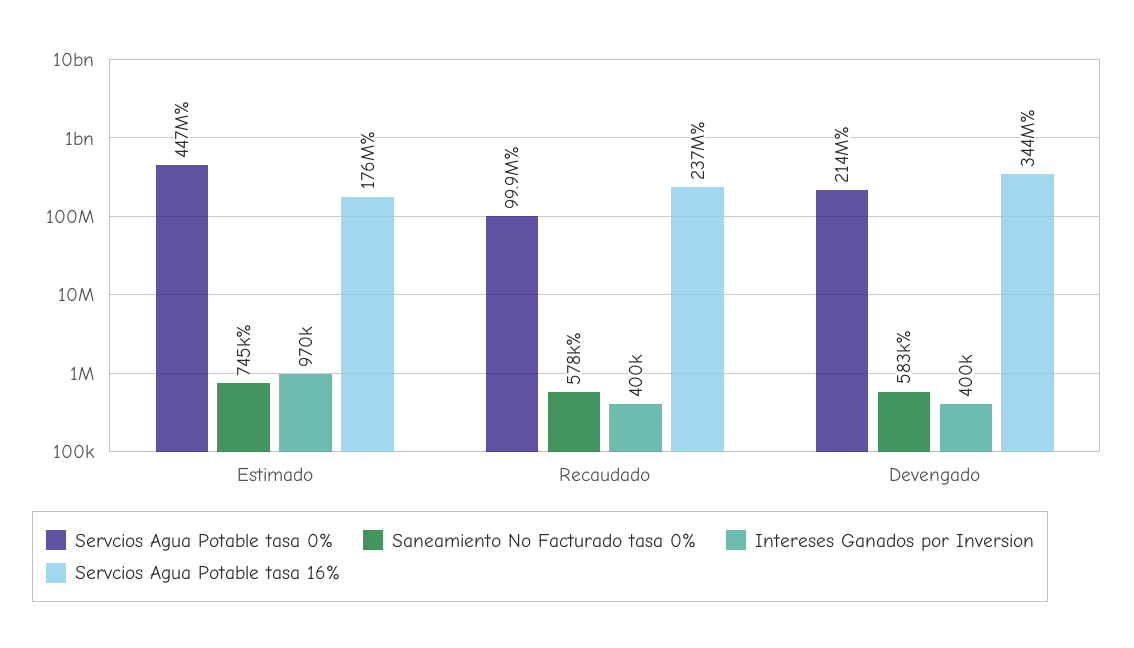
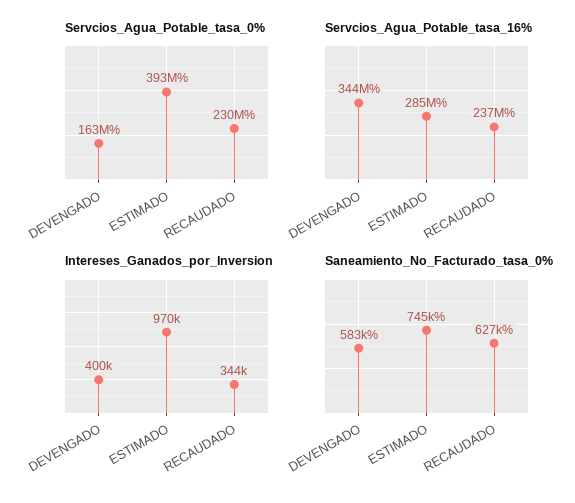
Servcios Agua Potable tasa 0%, Estimado: 447000000 -> 393000000
Servcios Agua Potable tasa 16%, Estimado: 176000000 -> 285000000
Servcios Agua Potable tasa 0%, Recaudado: 99900000 -> 230000000
Saneamiento No Facturado tasa 0%, Recaudado: 578000 -> 627000
Intereses Ganados por Inversion, Recaudado: 400000 -> 344000
Servcios Agua Potable tasa 0%, Devengado: 214000000 -> 163000000

